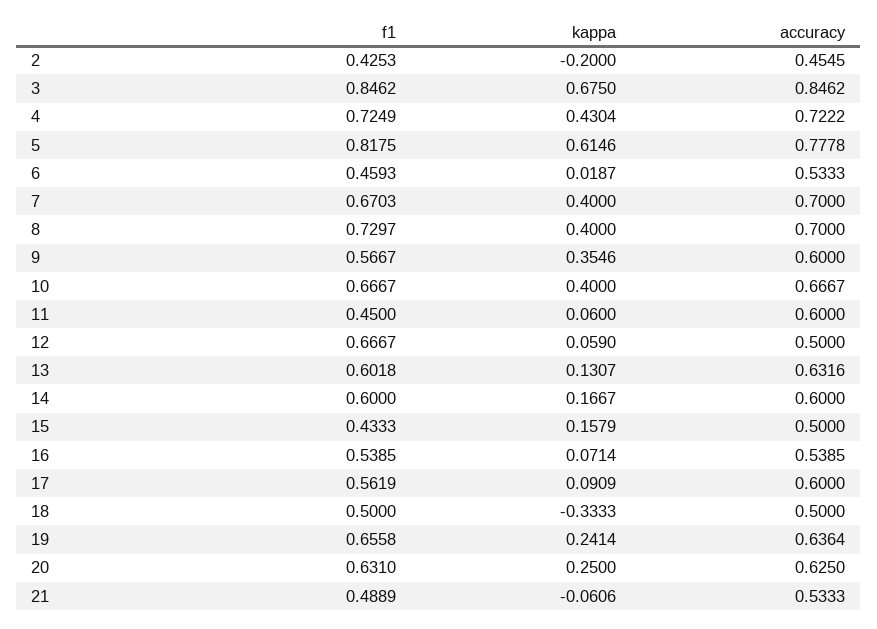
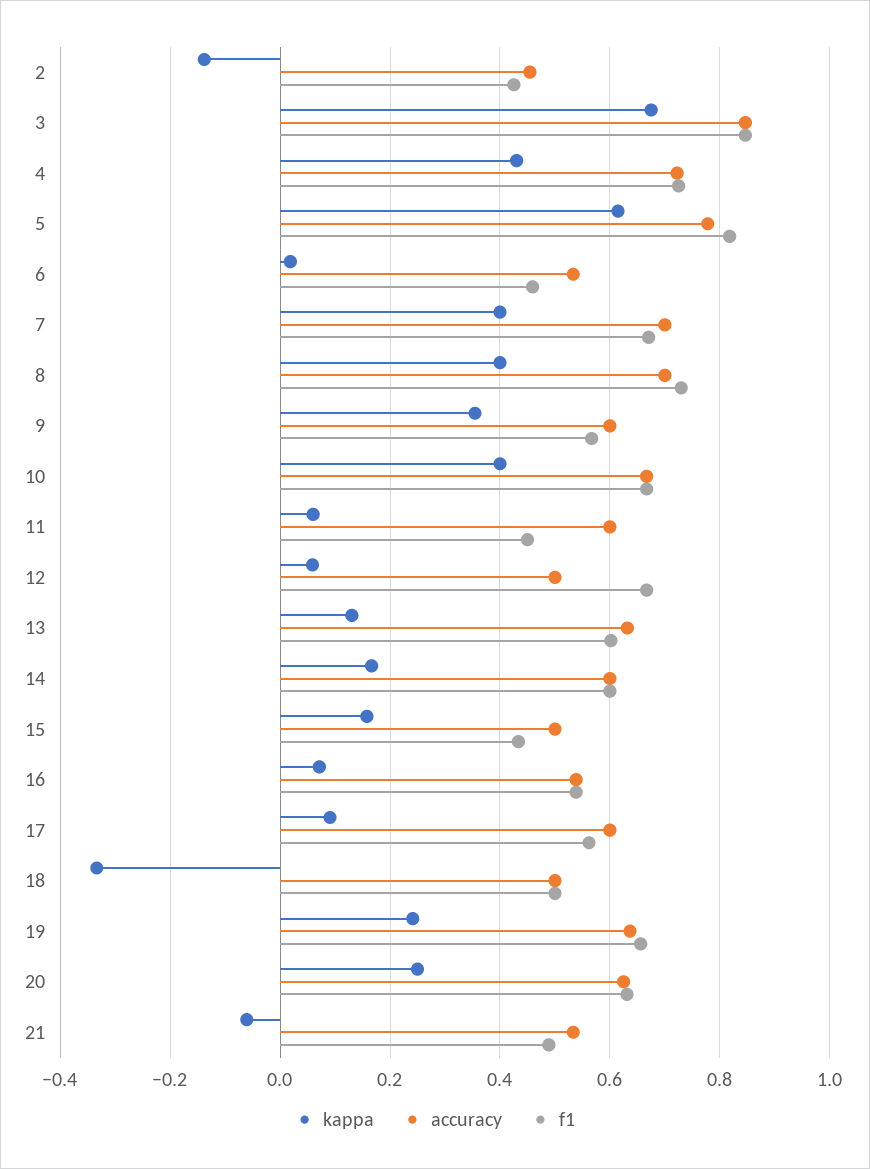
kappa, 2: -0.2 -> -0.14

